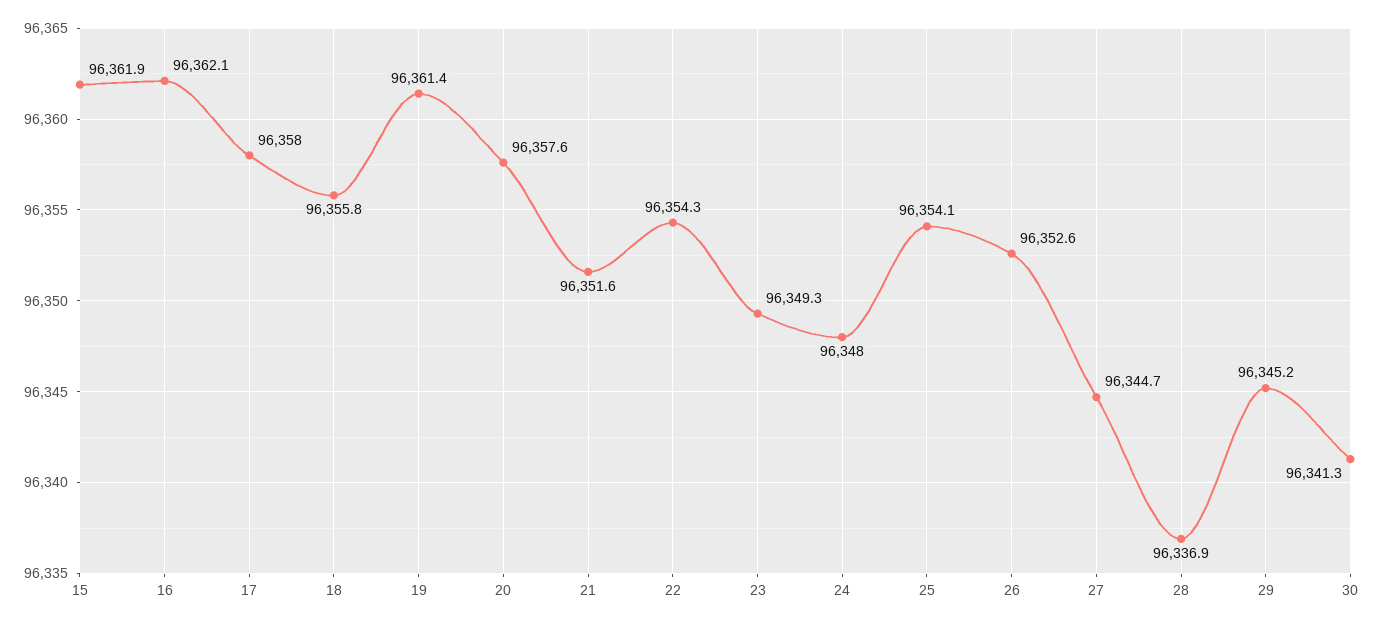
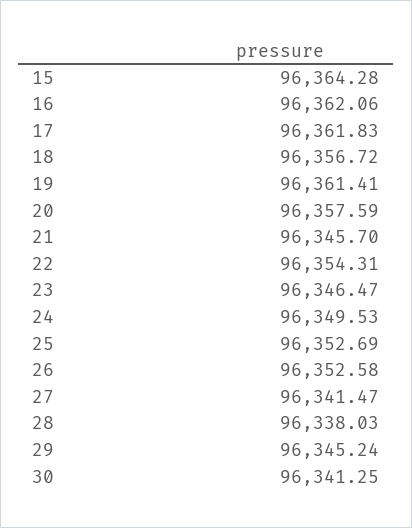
15: 96361.9 -> 96364.28
17: 96358 -> 96361.83
18: 96355.8 -> 96356.72
21: 96351.6 -> 96345.7
23: 96349.3 -> 96346.47
24: 96348 -> 96349.53
25: 96354.1 -> 96352.69
27: 96344.7 -> 96341.47
28: 96336.9 -> 96338.03

